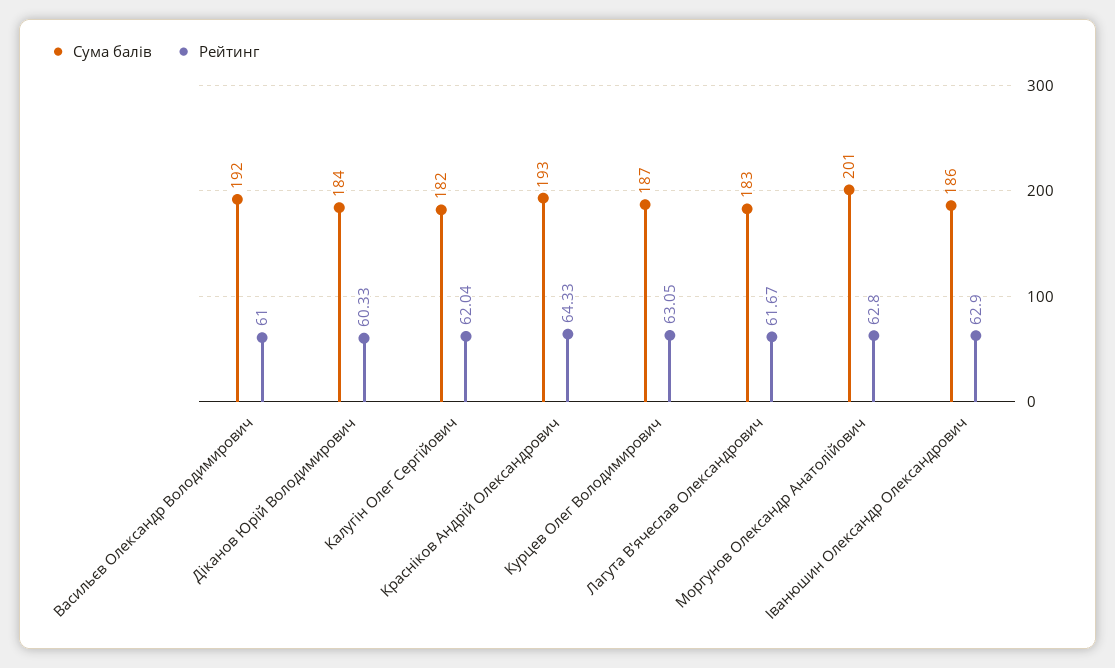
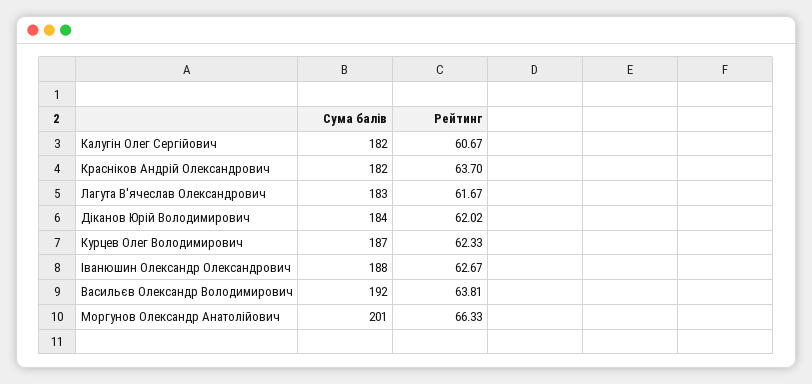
Рейтинг, Васильєв Олександр Володимирович: 61 -> 63.81
Рейтинг, Діканов Юрій Володимирович: 60.33 -> 62.02
Рейтинг, Калугін Олег Сергійович: 62.04 -> 60.67
Сума балів, Красніков Андрій Олександрович: 193 -> 182
Рейтинг, Красніков Андрій Олександрович: 64.33 -> 63.7
Рейтинг, Курцев Олег Володимирович: 63.05 -> 62.33
Рейтинг, Моргунов Олександр Анатолійович: 62.8 -> 66.33
Сума балів, Іванюшин Олександр Олександрович: 186 -> 188
Рейтинг, Іванюшин Олександр Олександрович: 62.9 -> 62.67

